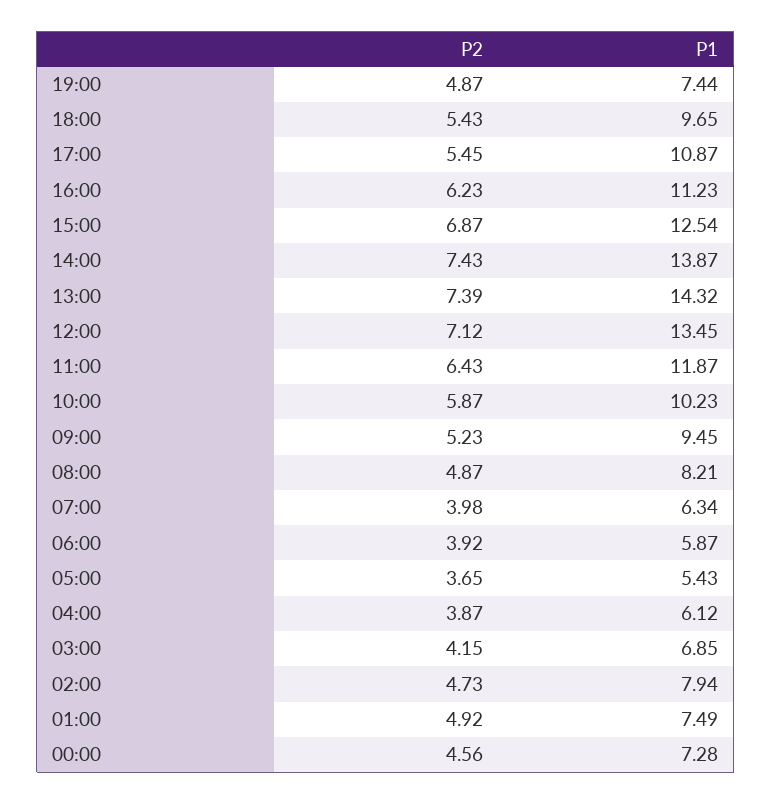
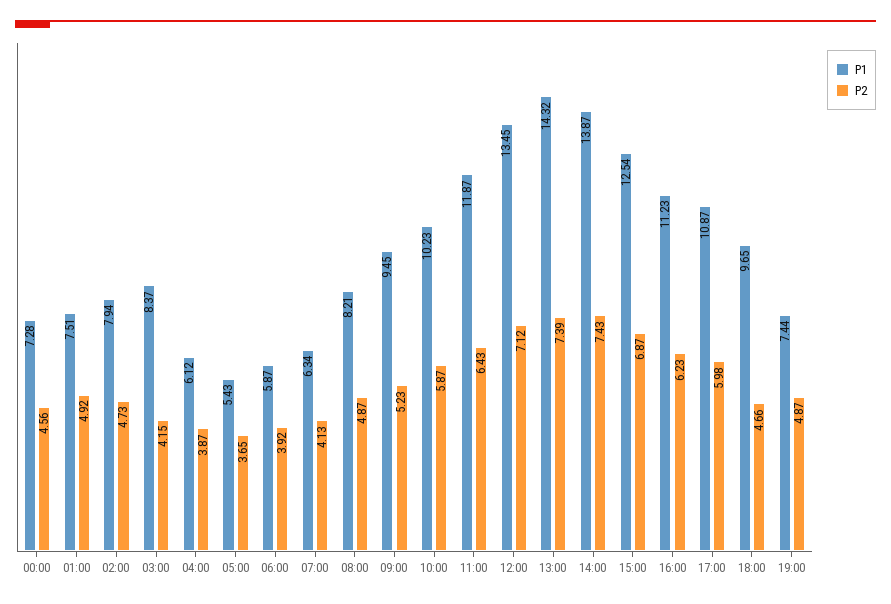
P2, 18:00: 5.43 -> 4.66
P2, 17:00: 5.45 -> 5.98
P2, 07:00: 3.98 -> 4.13
P1, 03:00: 6.85 -> 8.37
P1, 01:00: 7.49 -> 7.51

